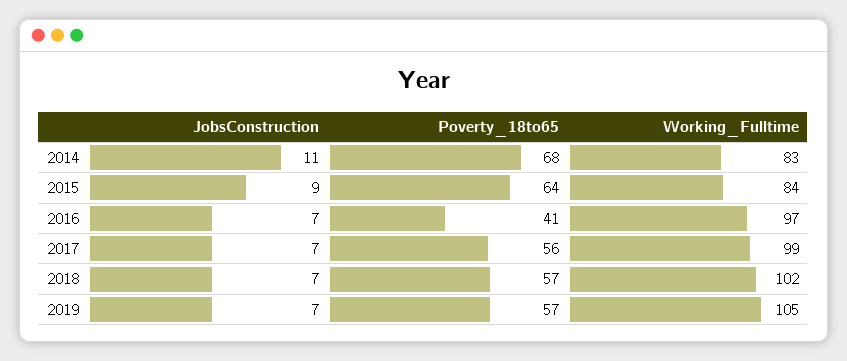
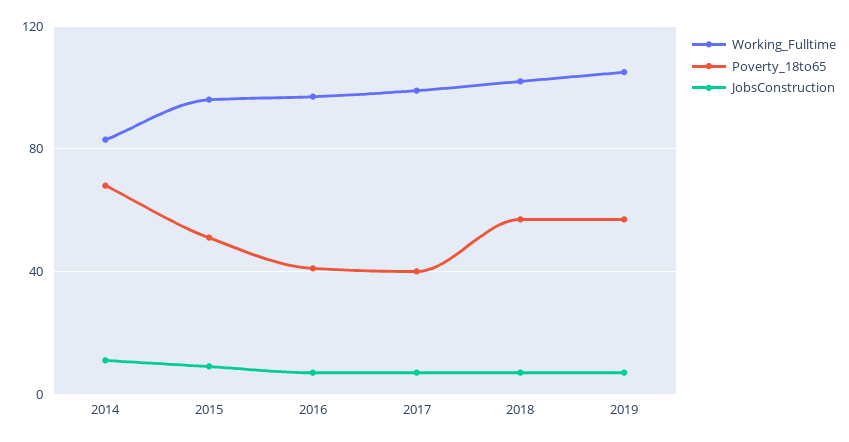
Poverty_18to65, 2015: 64 -> 50
Working_Fulltime, 2015: 84 -> 95
Poverty_18to65, 2017: 56 -> 40

